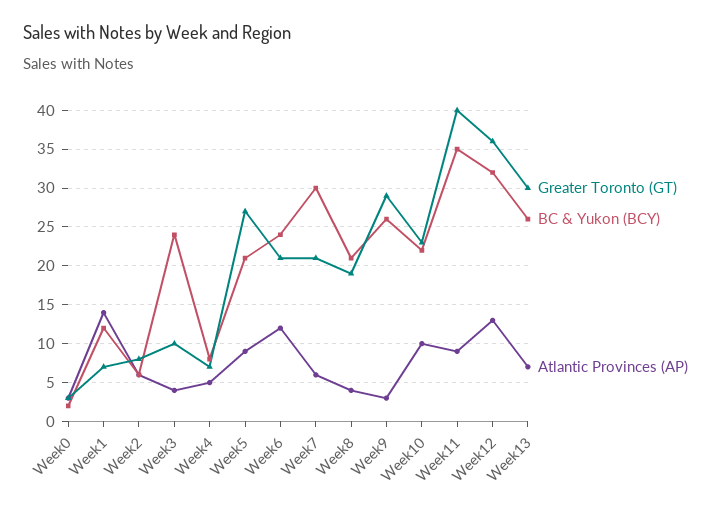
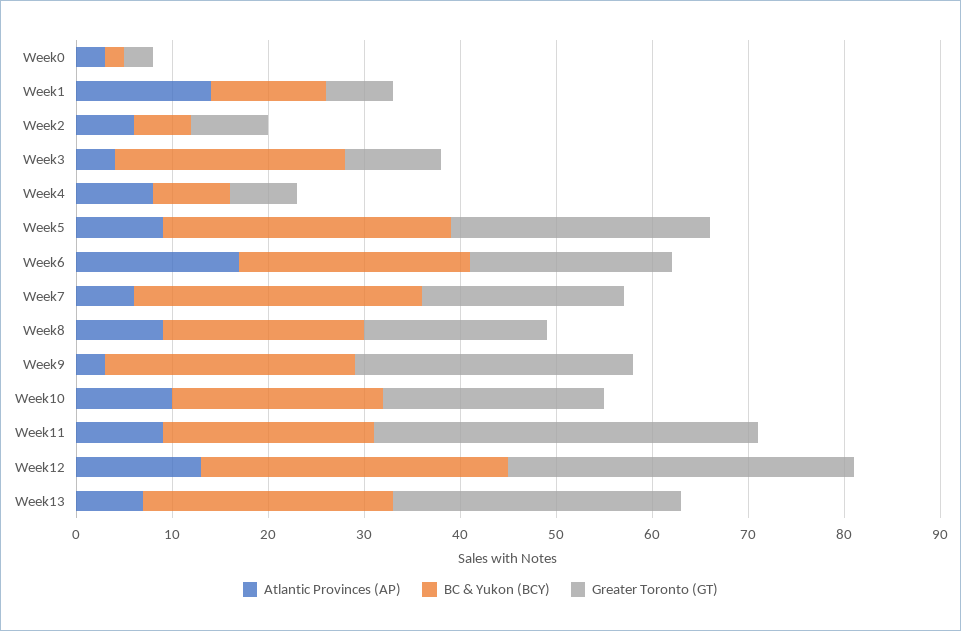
Atlantic Provinces (AP), Week4: 5 -> 8
BC & Yukon (BCY), Week5: 21 -> 30
Atlantic Provinces (AP), Week6: 12 -> 17
Atlantic Provinces (AP), Week8: 4 -> 9
BC & Yukon (BCY), Week11: 35 -> 22

